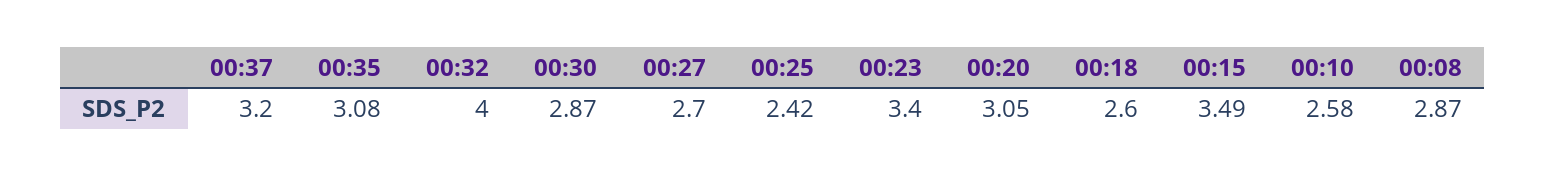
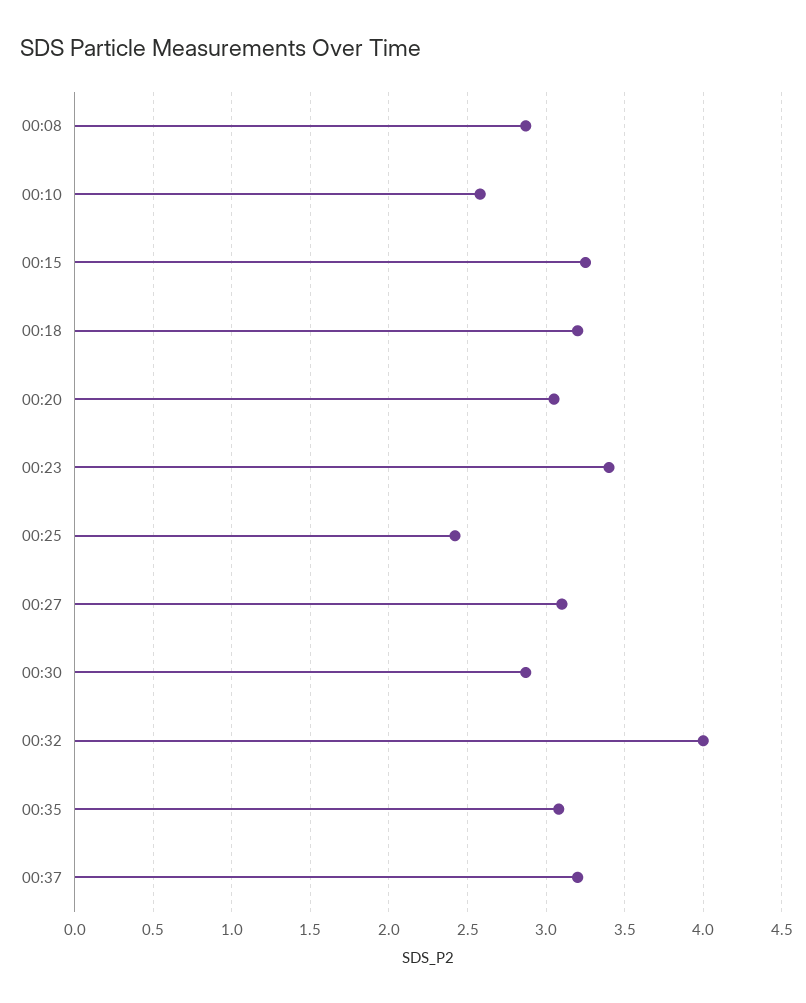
00:27: 2.7 -> 3.1
00:18: 2.6 -> 3.2
00:15: 3.49 -> 3.25

